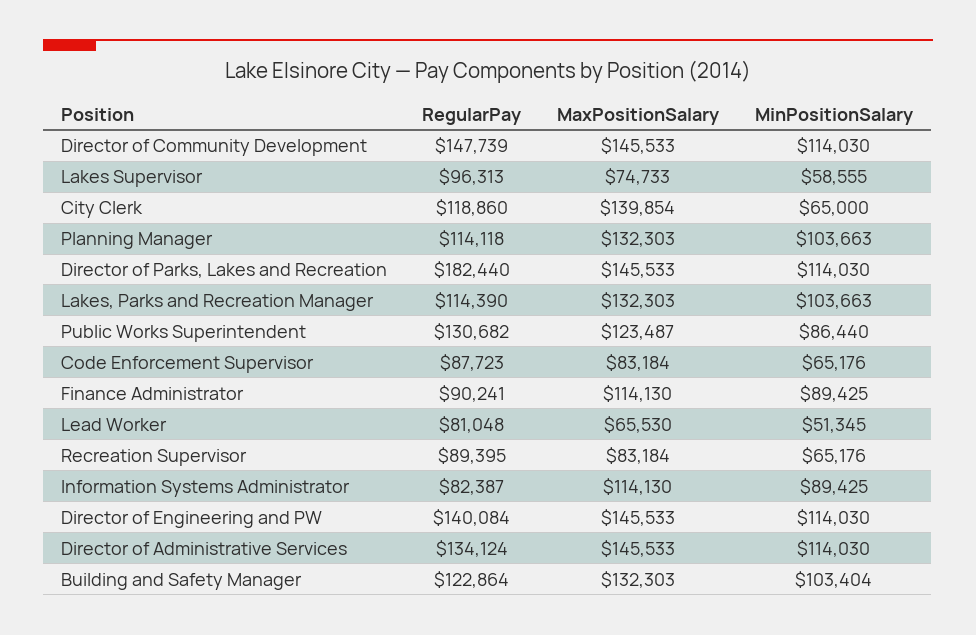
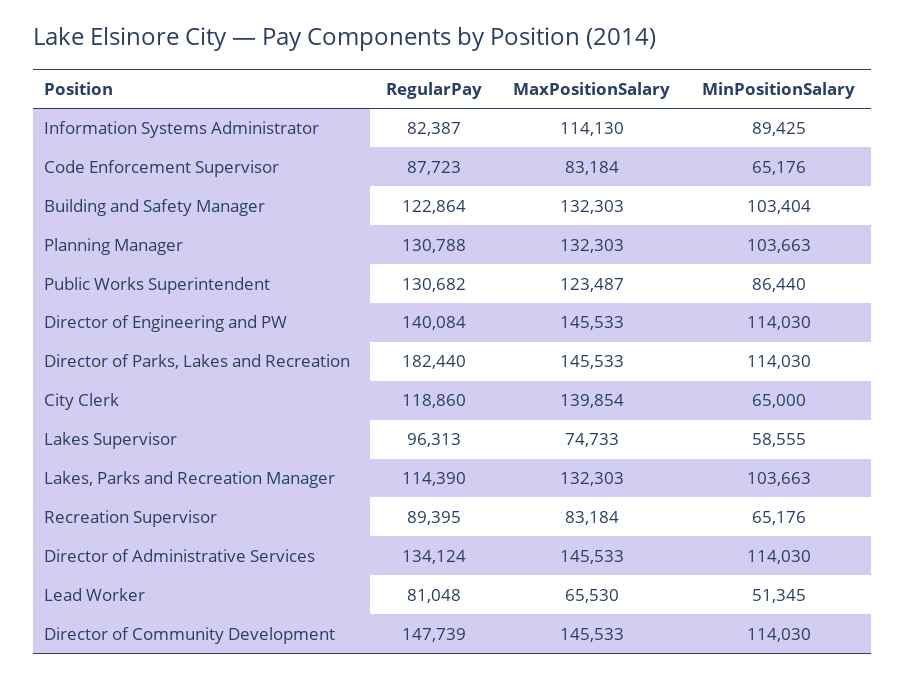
RegularPay, Planning Manager: 114118 -> 130788
RegularPay, Finance Administrator: 90241 -> none
MaxPositionSalary, Finance Administrator: 114130 -> none
MinPositionSalary, Finance Administrator: 89425 -> none

